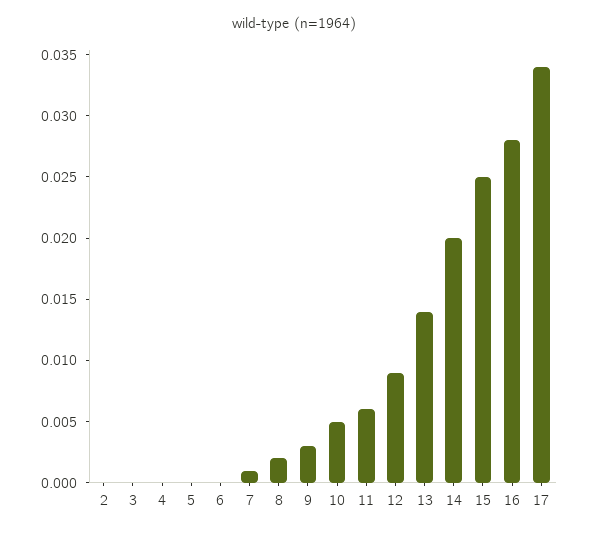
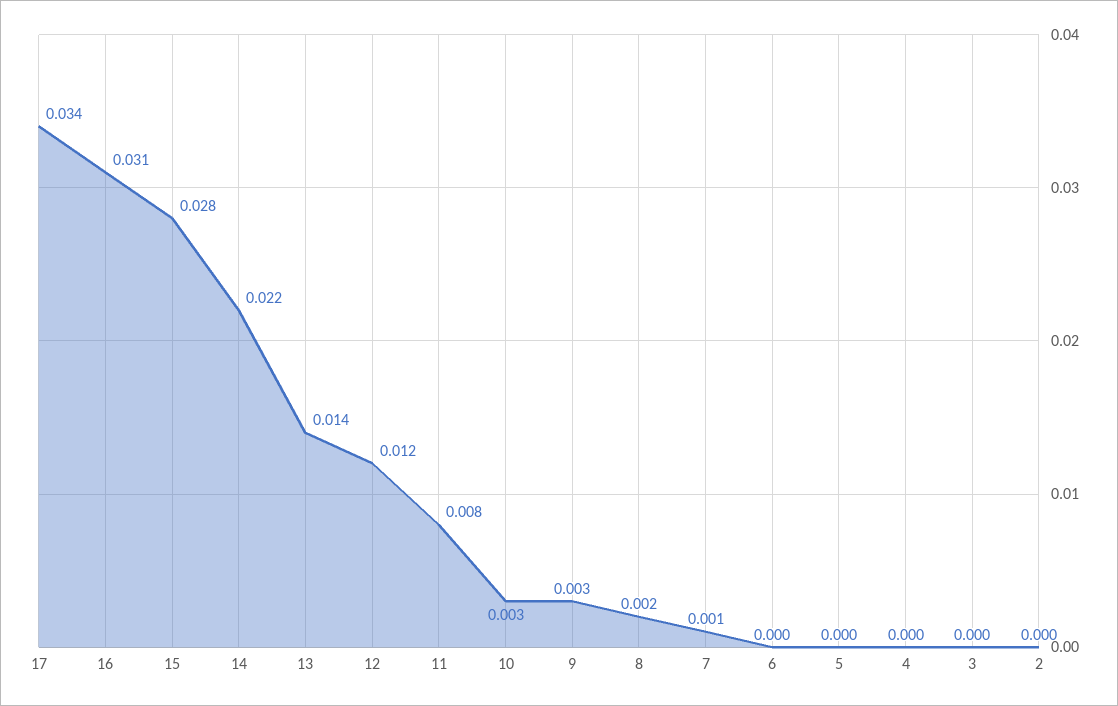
10: 0.005 -> 0.003
11: 0.006 -> 0.008
12: 0.009 -> 0.012
14: 0.02 -> 0.022
15: 0.025 -> 0.028
16: 0.028 -> 0.031

